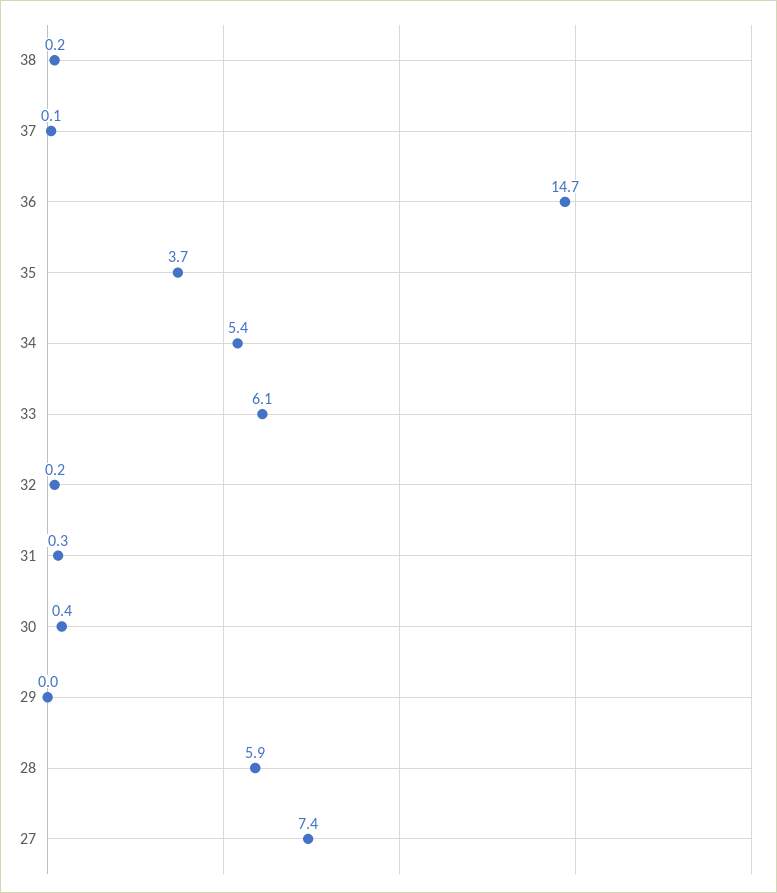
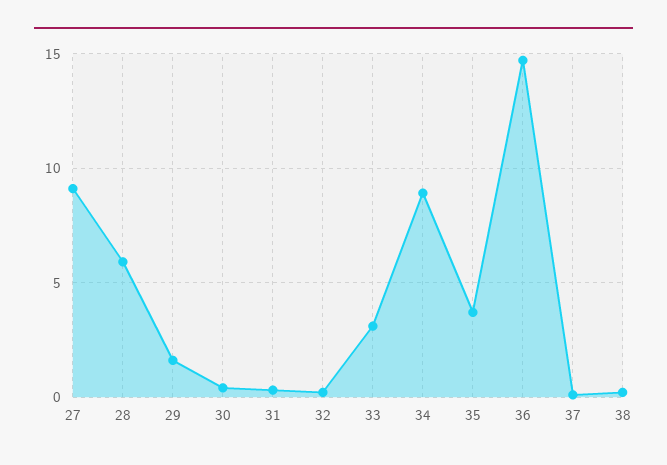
34: 5.4 -> 9
33: 6.1 -> 3
29: 0 -> 1.5
27: 7.4 -> 9

